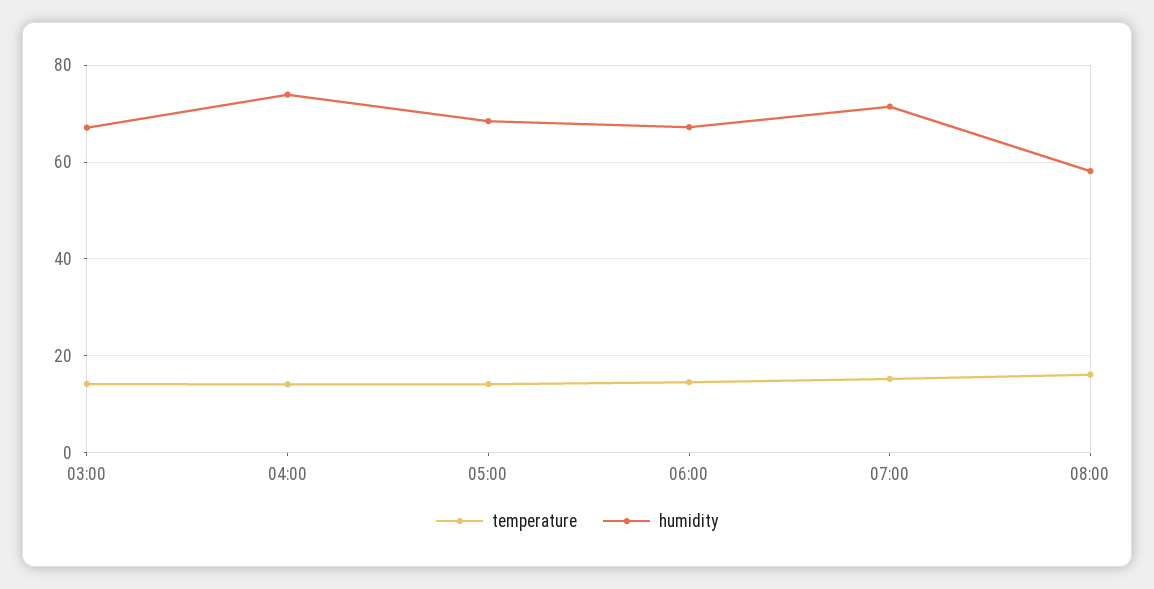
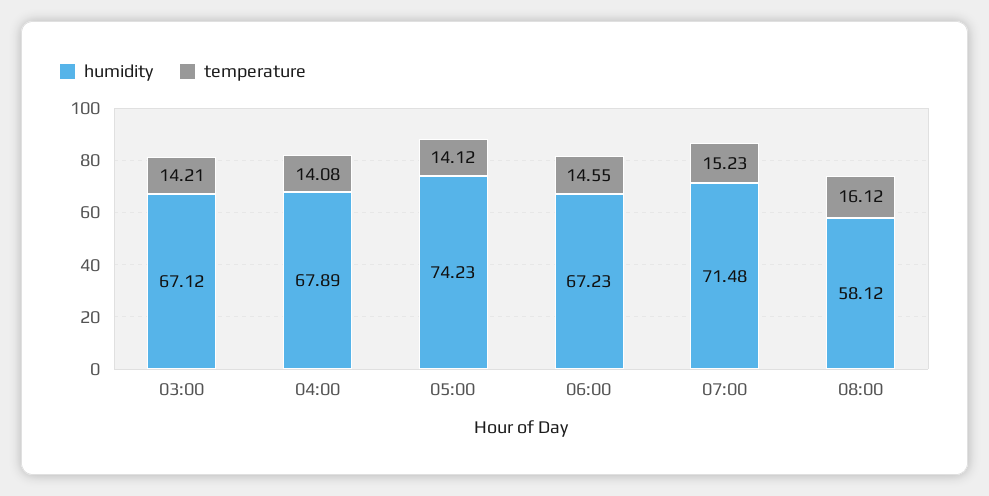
humidity, 04:00: 74 -> 67.89
humidity, 05:00: 68 -> 74.23

